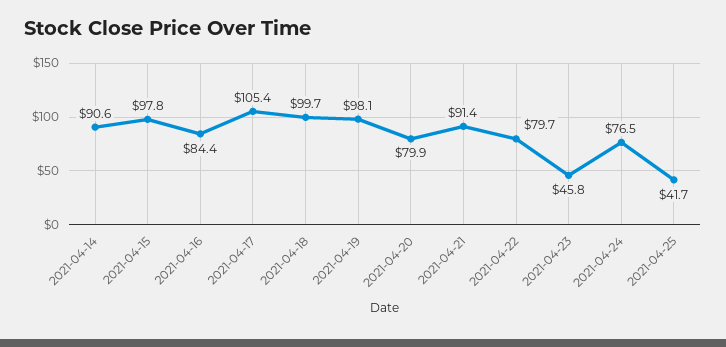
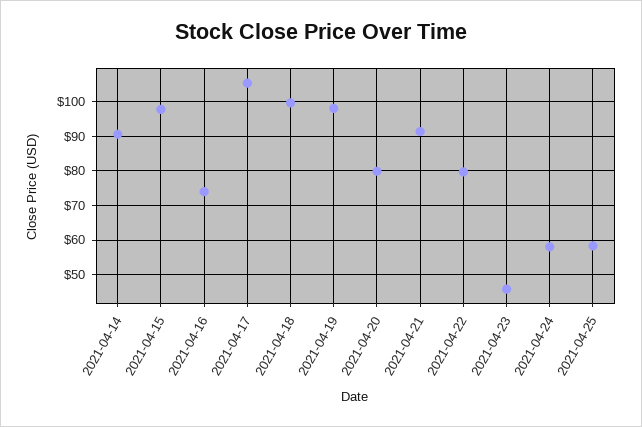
2021-04-16: 84.4 -> 74
2021-04-24: 76.5 -> 58
2021-04-25: 41.7 -> 58

